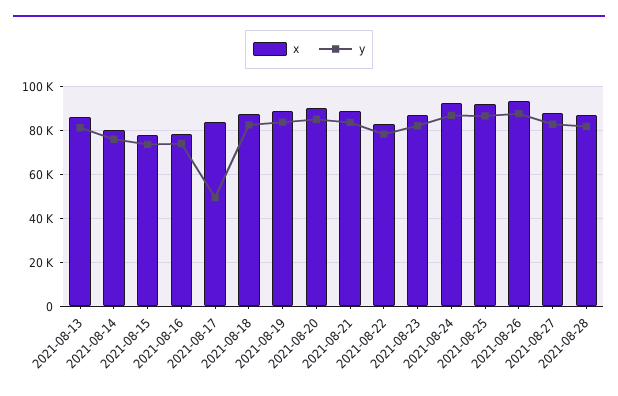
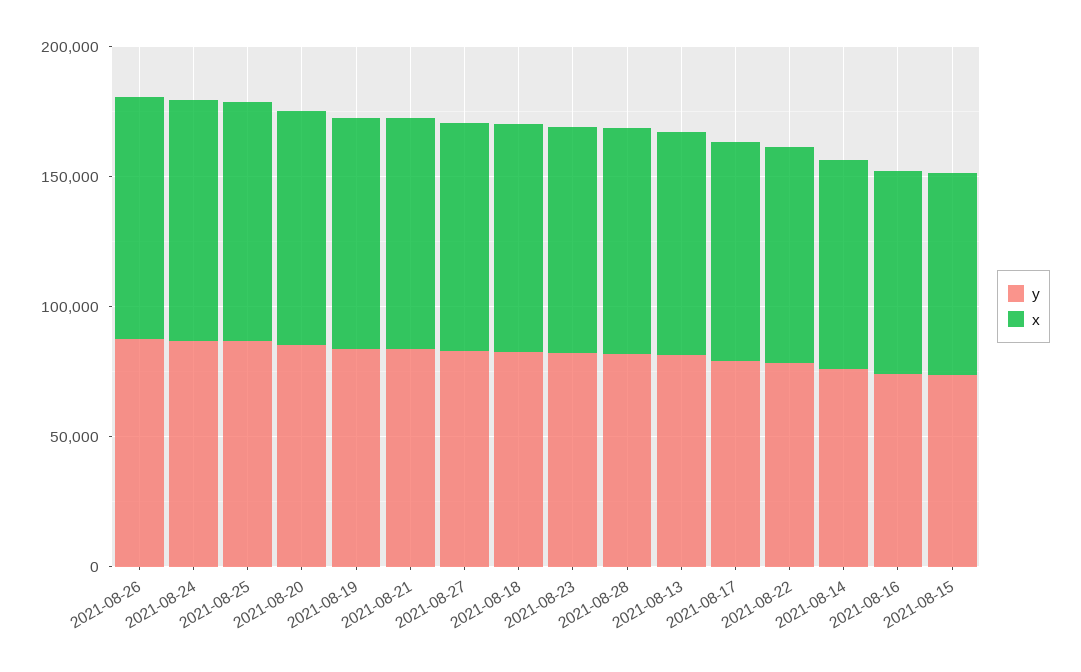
y, 2021-08-17: 50000 -> 80000

